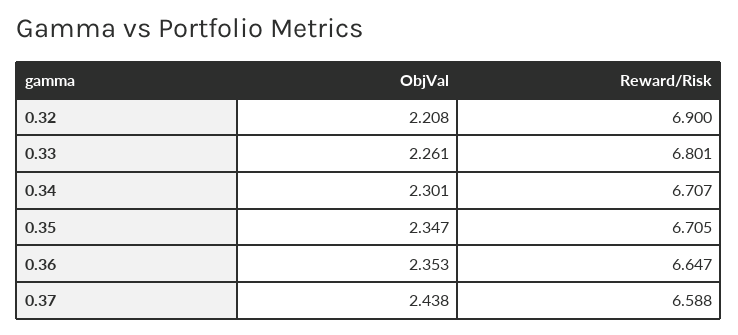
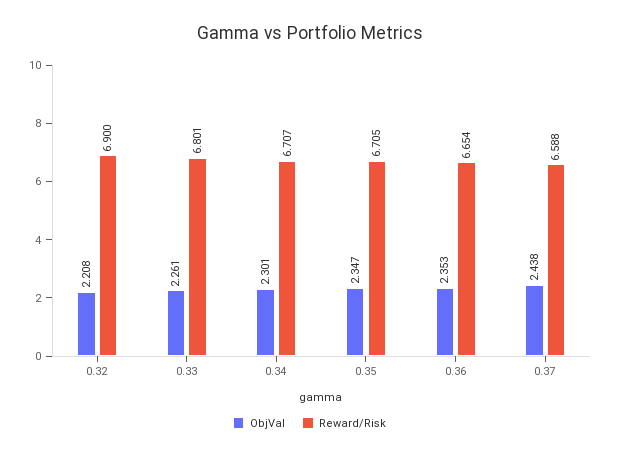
Reward/Risk, 0.36: 6.647 -> 6.654

